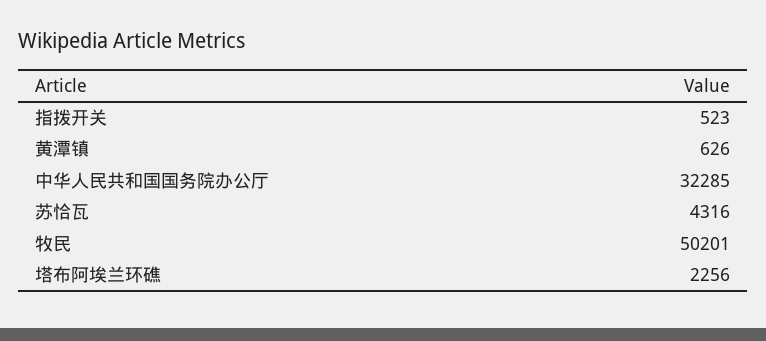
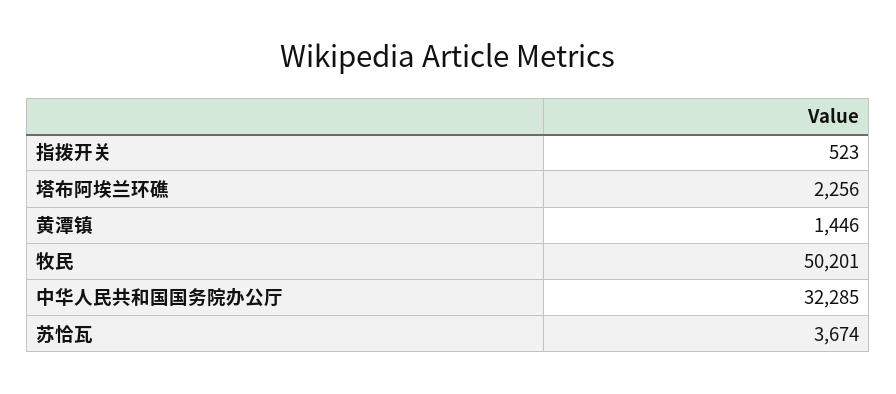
黄潭镇: 626 -> 1446
苏恰瓦: 4316 -> 3674

